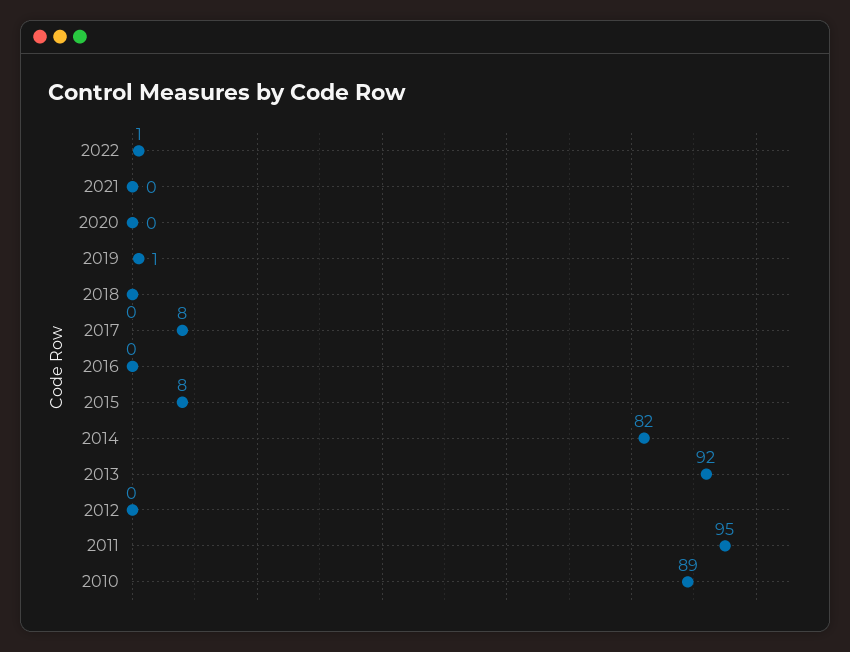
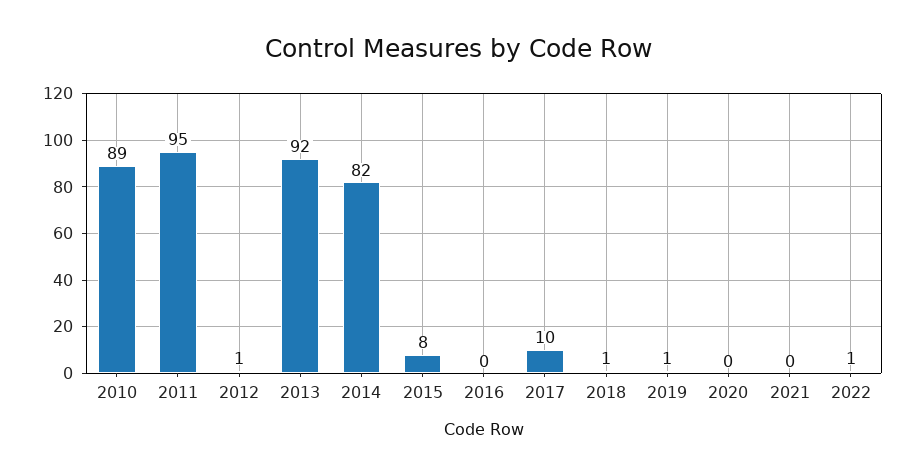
2018: 0 -> 1
2017: 8 -> 10
2012: 0 -> 1

